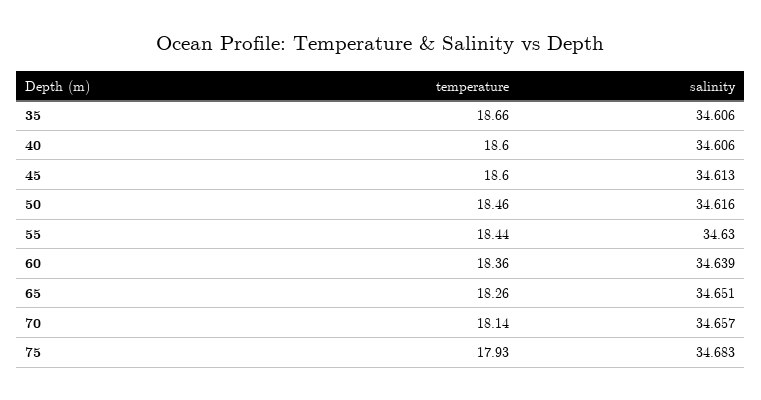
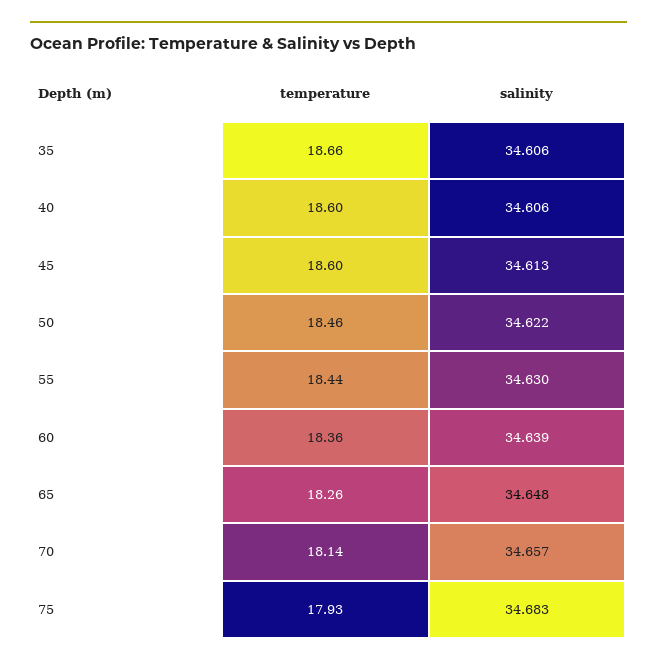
salinity, 50: 34.616 -> 34.622
salinity, 65: 34.651 -> 34.648

